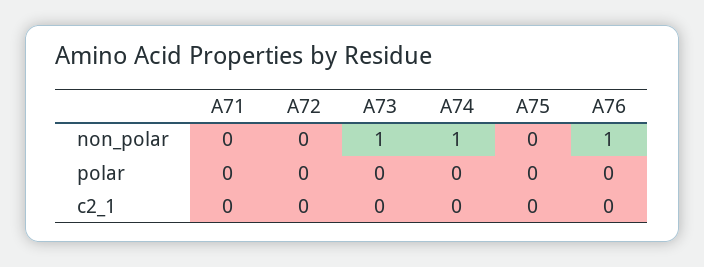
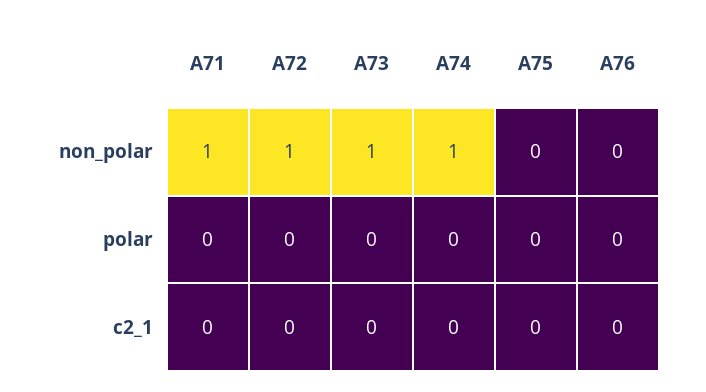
A71, non_polar: 0 -> 1
A72, non_polar: 0 -> 1
A76, non_polar: 1 -> 0

